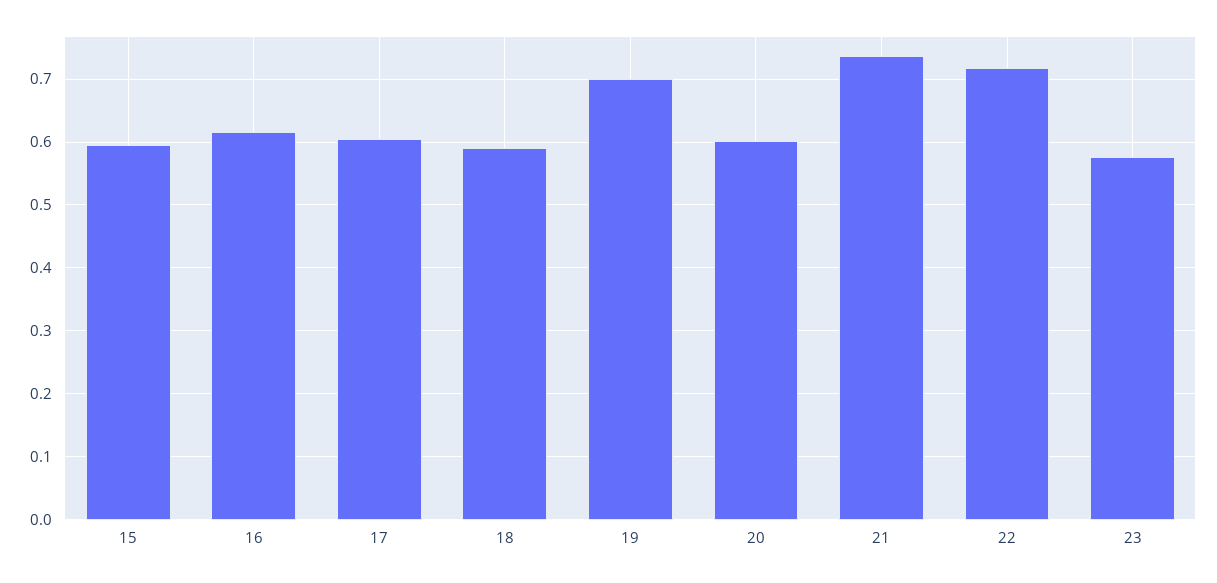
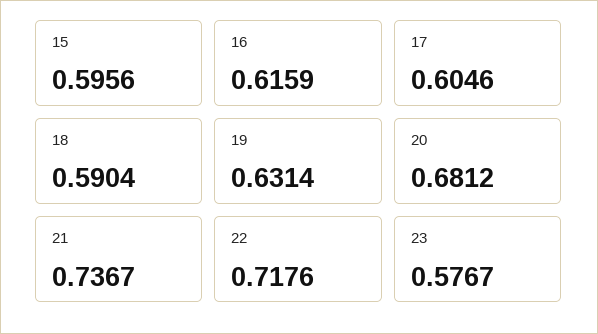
19: 0.7 -> 0.6314
20: 0.6 -> 0.6812

